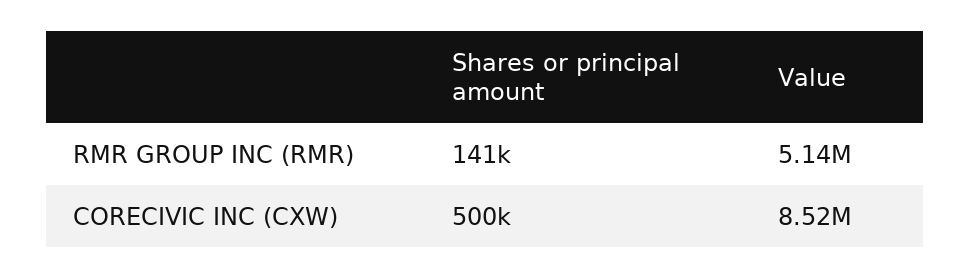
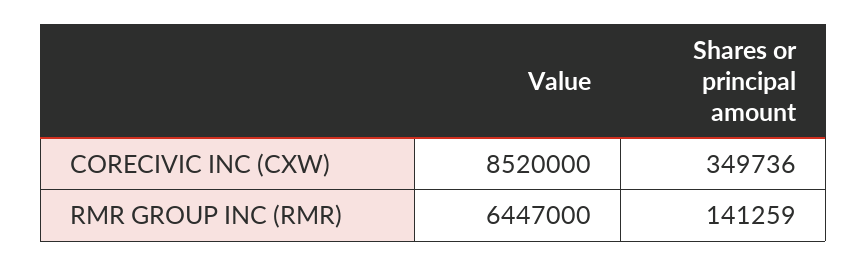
Value, RMR GROUP INC (RMR): 5140000 -> 6447000
Shares or principal amount, CORECIVIC INC (CXW): 500000 -> 349736

